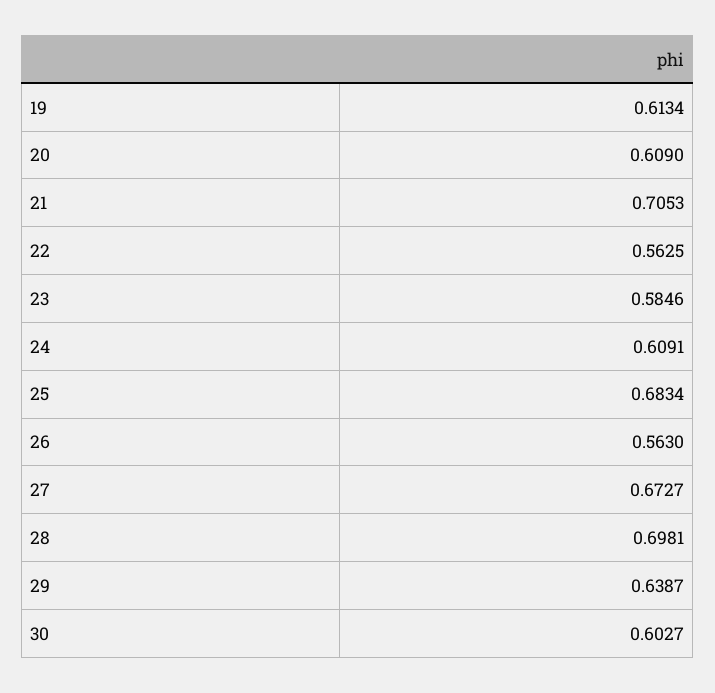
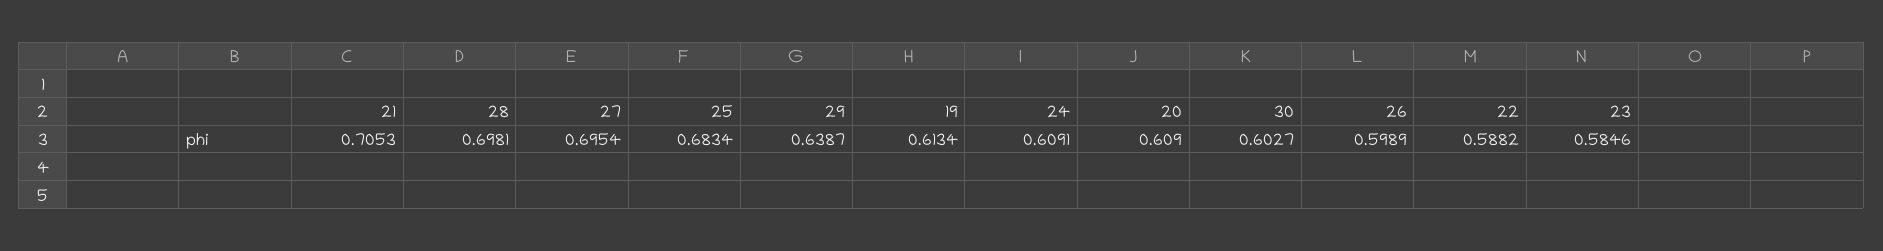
22: 0.5625 -> 0.5882
26: 0.563 -> 0.5989
27: 0.6727 -> 0.6954

